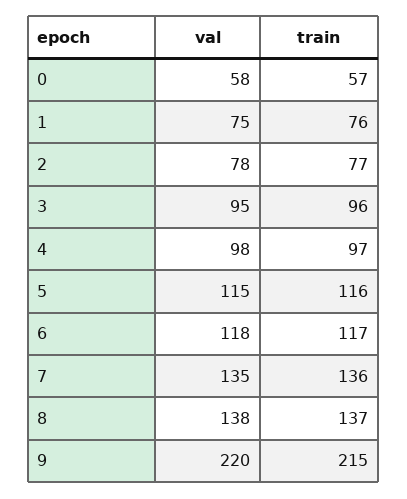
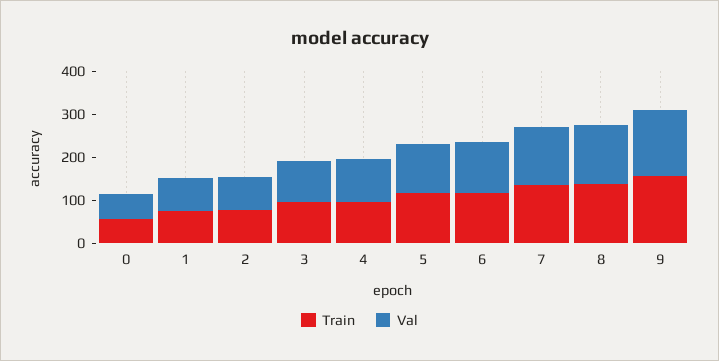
val, 9: 220 -> 160
train, 9: 215 -> 160

